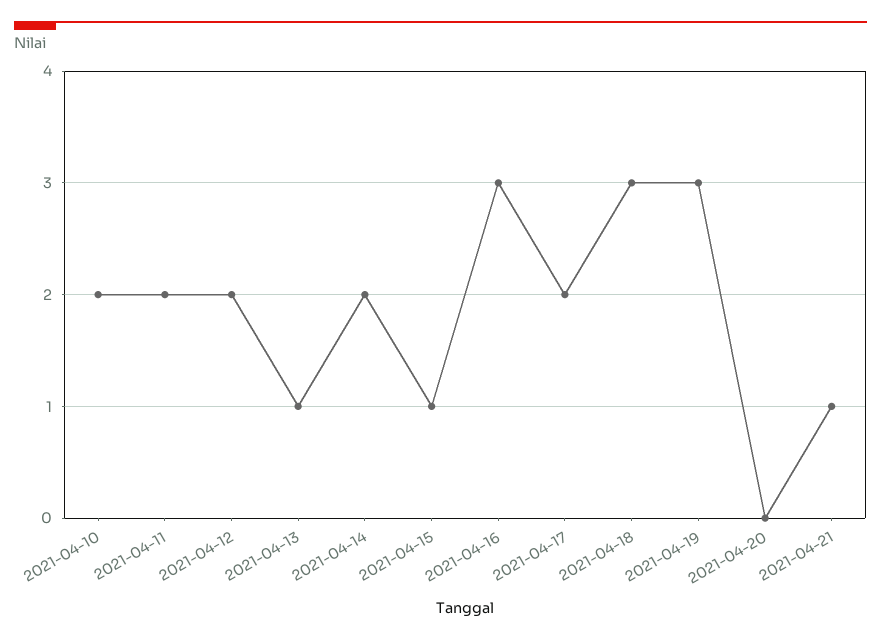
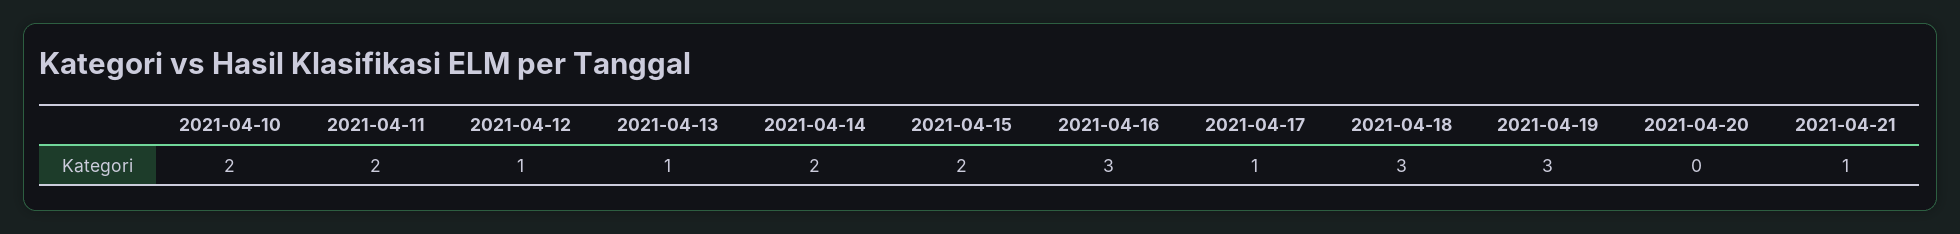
2021-04-12: 2 -> 1
2021-04-15: 1 -> 2
2021-04-17: 2 -> 1

